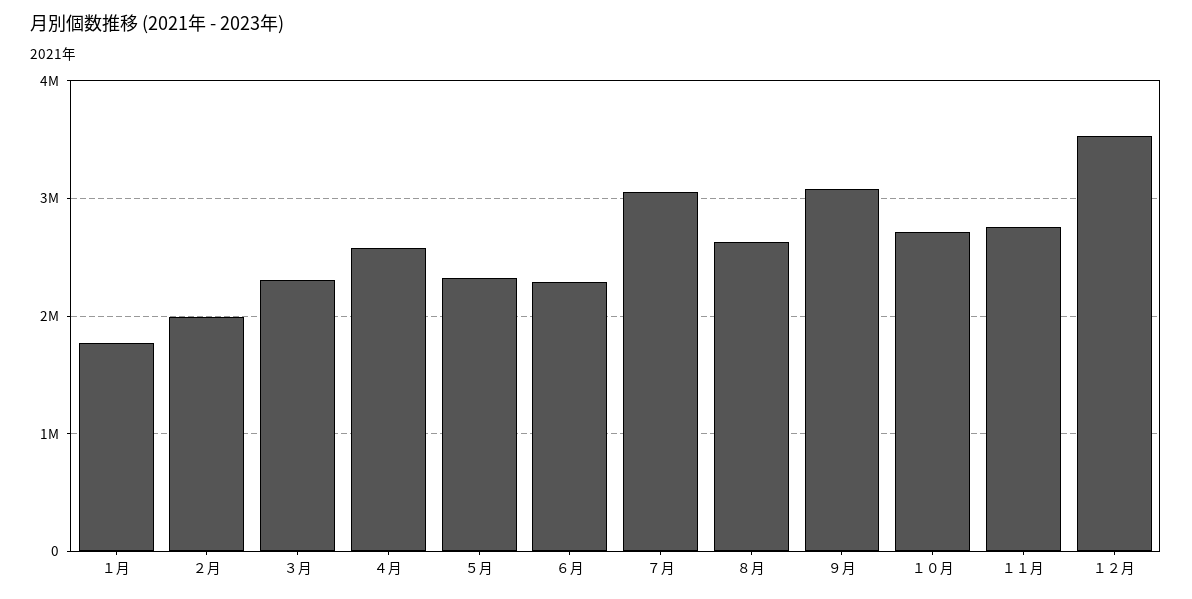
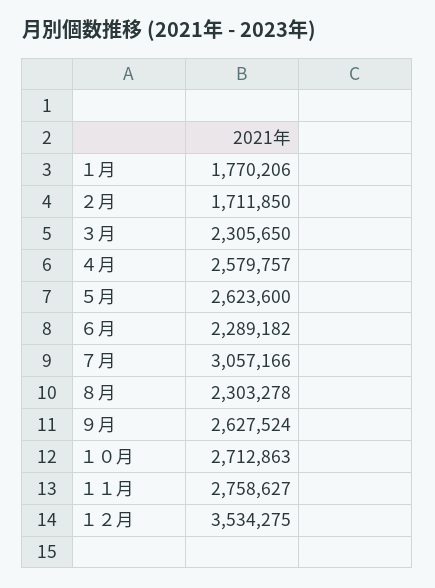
２月: 2000000 -> 1711850
５月: 2300000 -> 2623600
８月: 2600000 -> 2303278
９月: 3100000 -> 2627524

